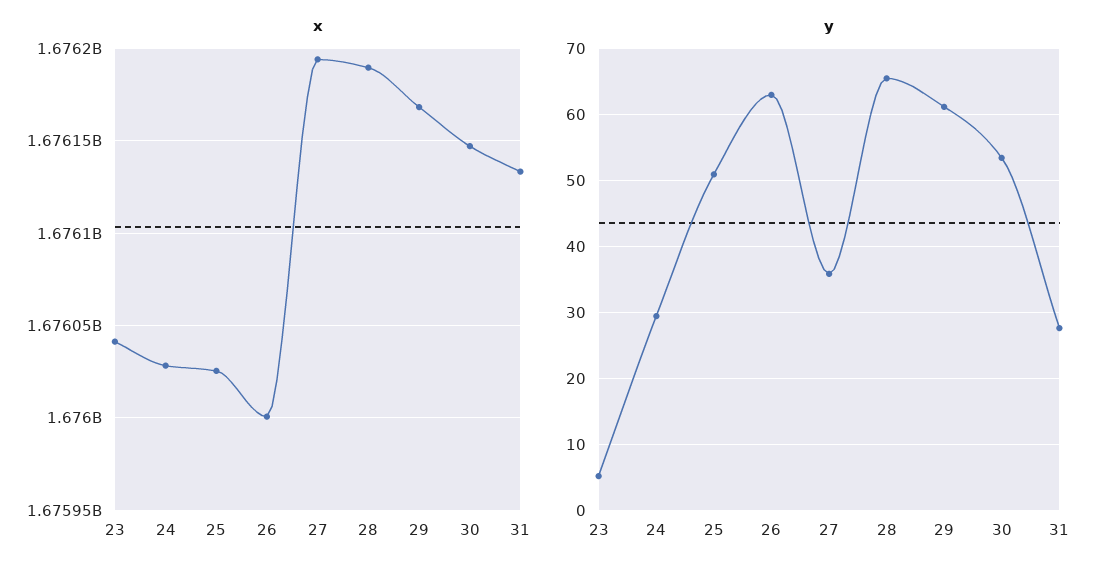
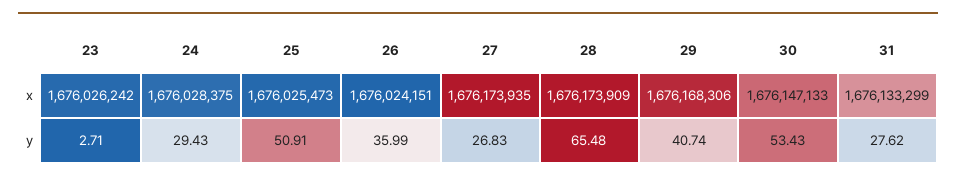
x, 23: 1676040000 -> 1676026242
x, 26: 1676000000 -> 1676024151
x, 27: 1676195000 -> 1676173935
x, 28: 1676190000 -> 1676173909
y, 23: 5 -> 2.71
y, 26: 63 -> 35.99
y, 27: 36 -> 26.83
y, 29: 61 -> 40.74

